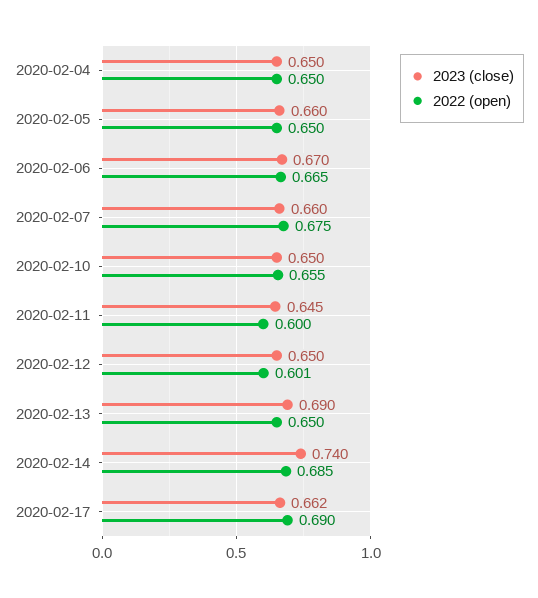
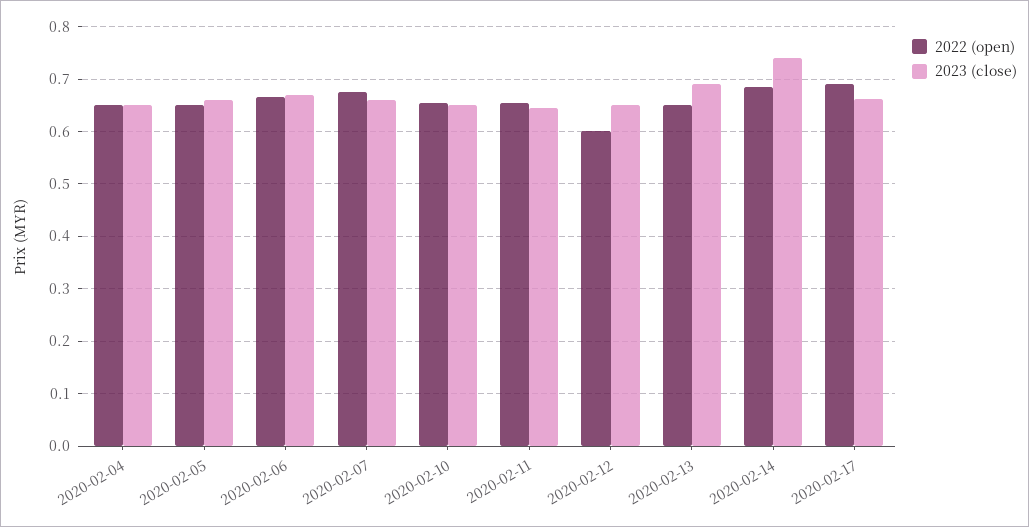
2022 (open), 2020-02-11: 0.6 -> 0.66

